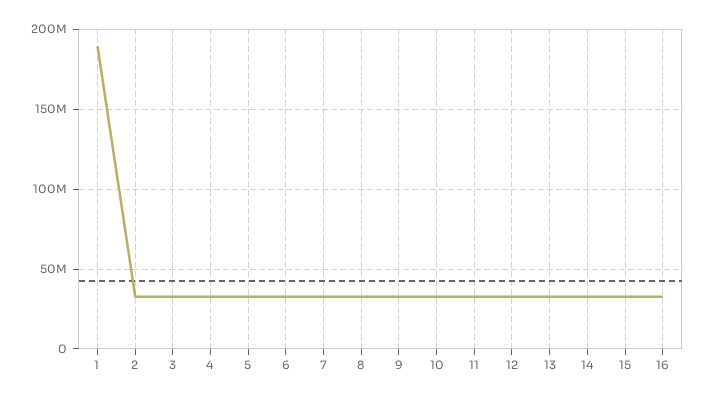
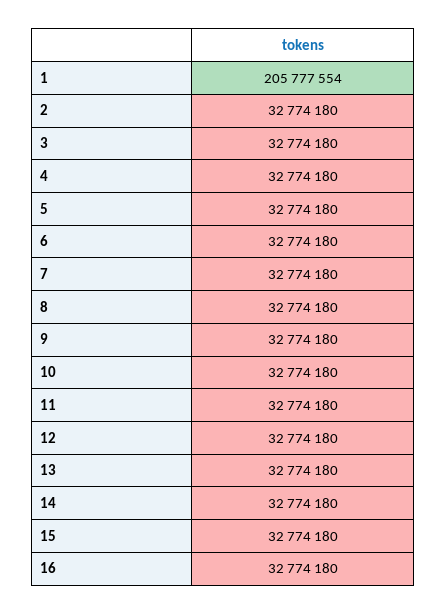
1: 190000000 -> 205777554

